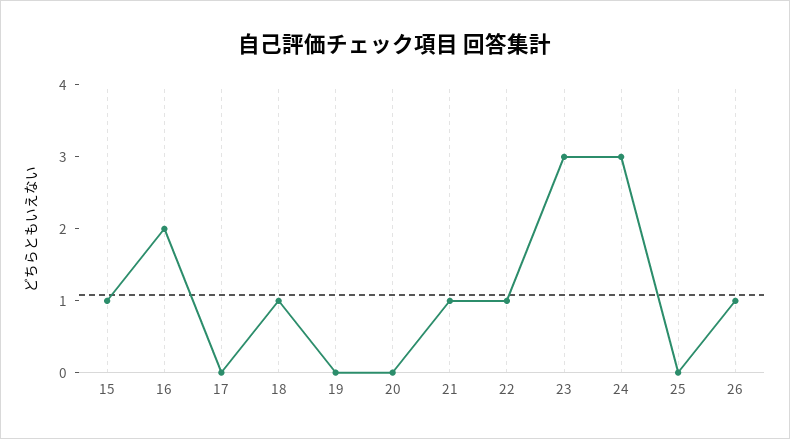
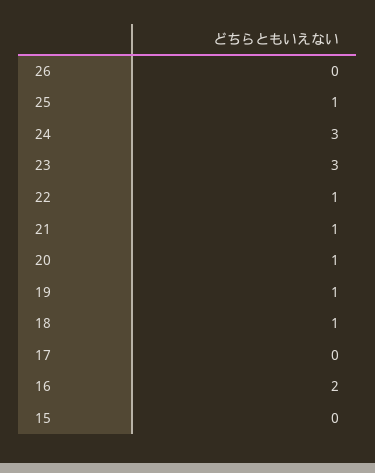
15: 1 -> 0
19: 0 -> 1
20: 0 -> 1
25: 0 -> 1
26: 1 -> 0

